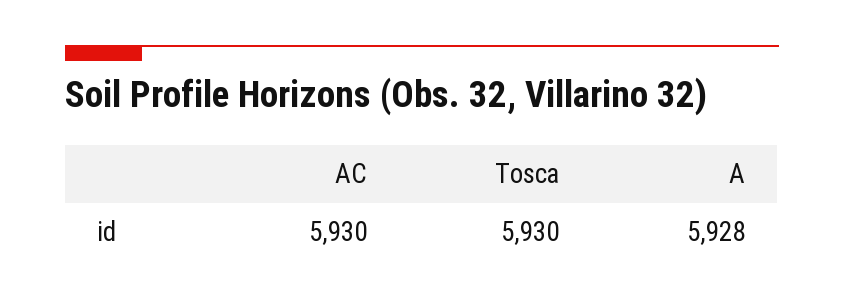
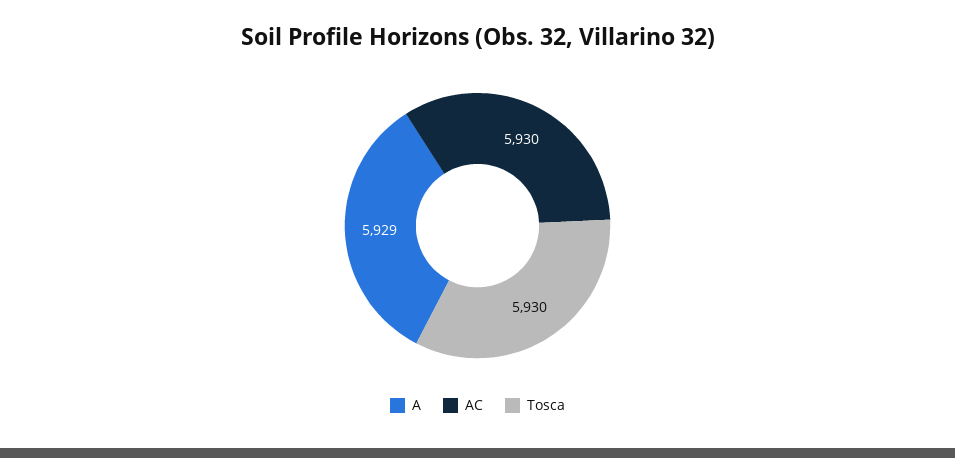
A: 5928 -> 5929

